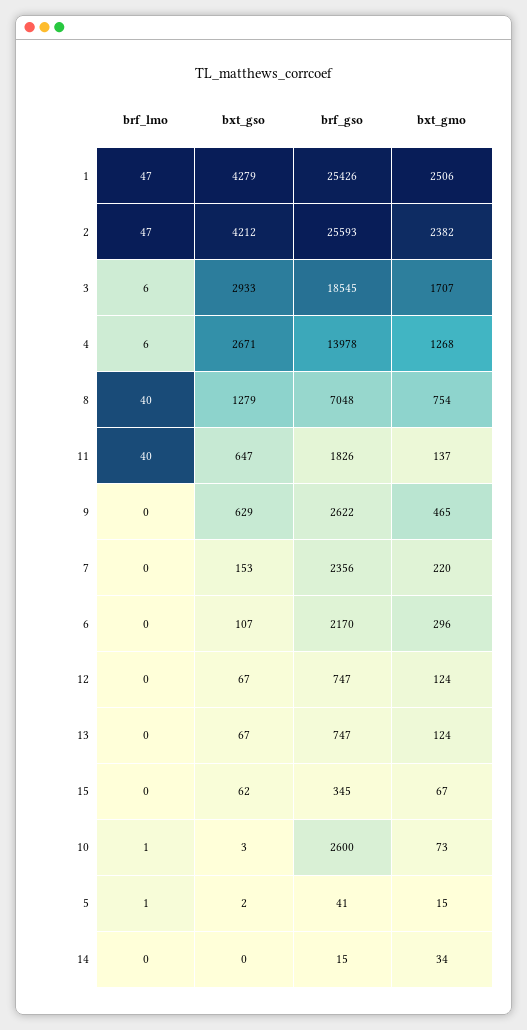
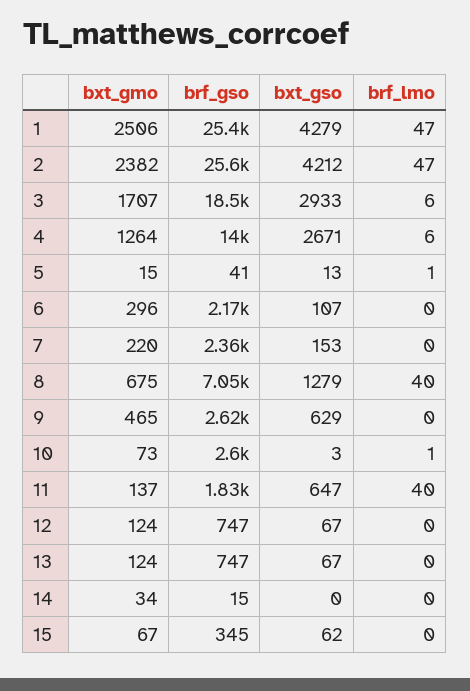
bxt_gmo, 4: 1268 -> 1264
bxt_gmo, 8: 754 -> 675
bxt_gso, 5: 2 -> 13

